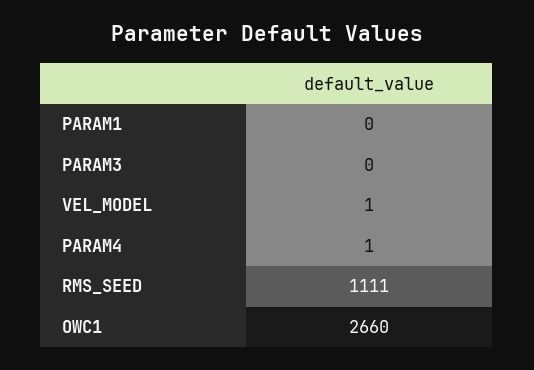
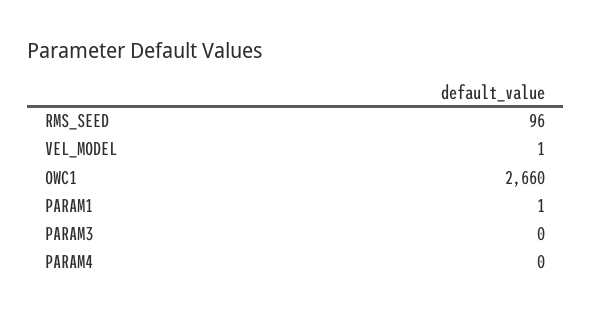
PARAM1: 0 -> 1
PARAM4: 1 -> 0
RMS_SEED: 1111 -> 96

